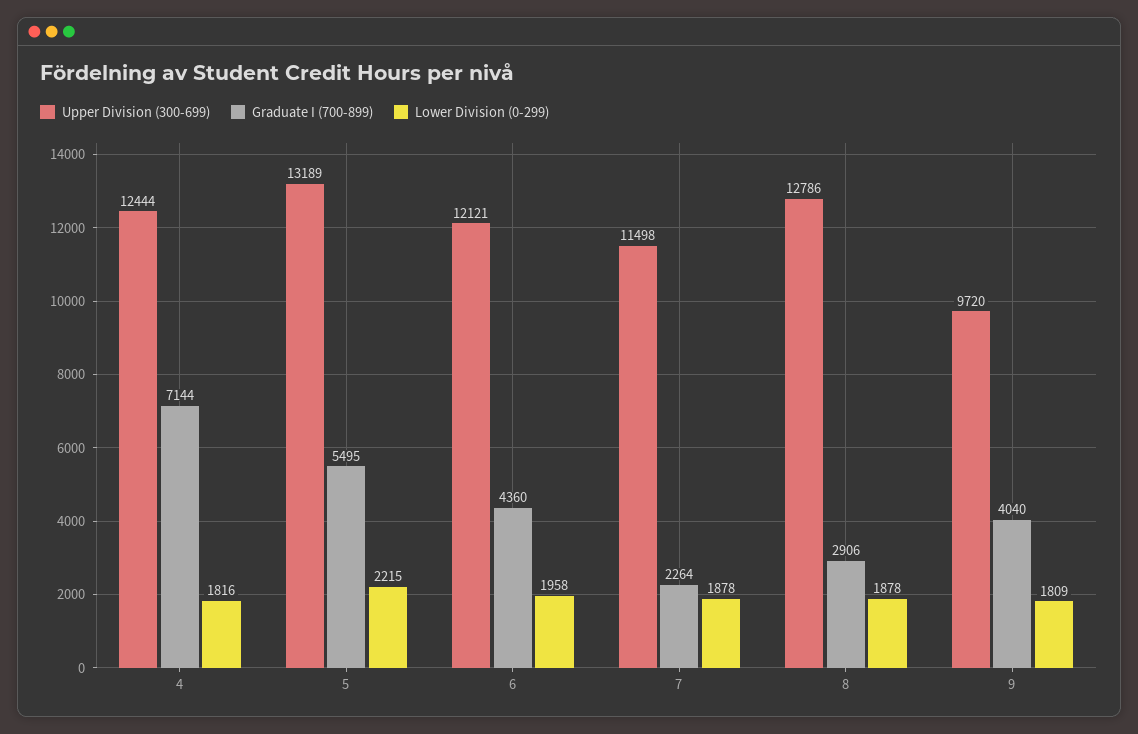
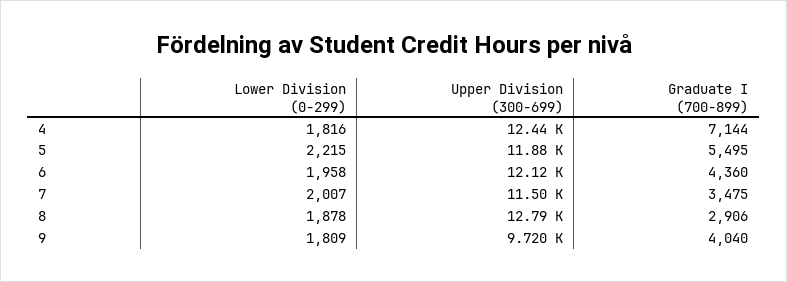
Upper Division (300-699), 5: 13189 -> 11880
Graduate I (700-899), 7: 2264 -> 3475
Lower Division (0-299), 7: 1878 -> 2007

